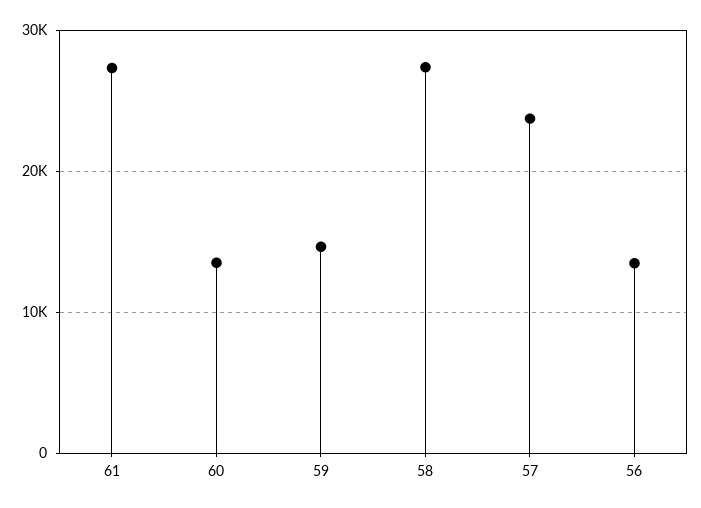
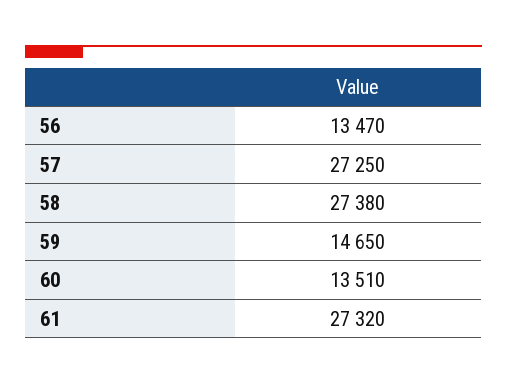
57: 24000 -> 27250

